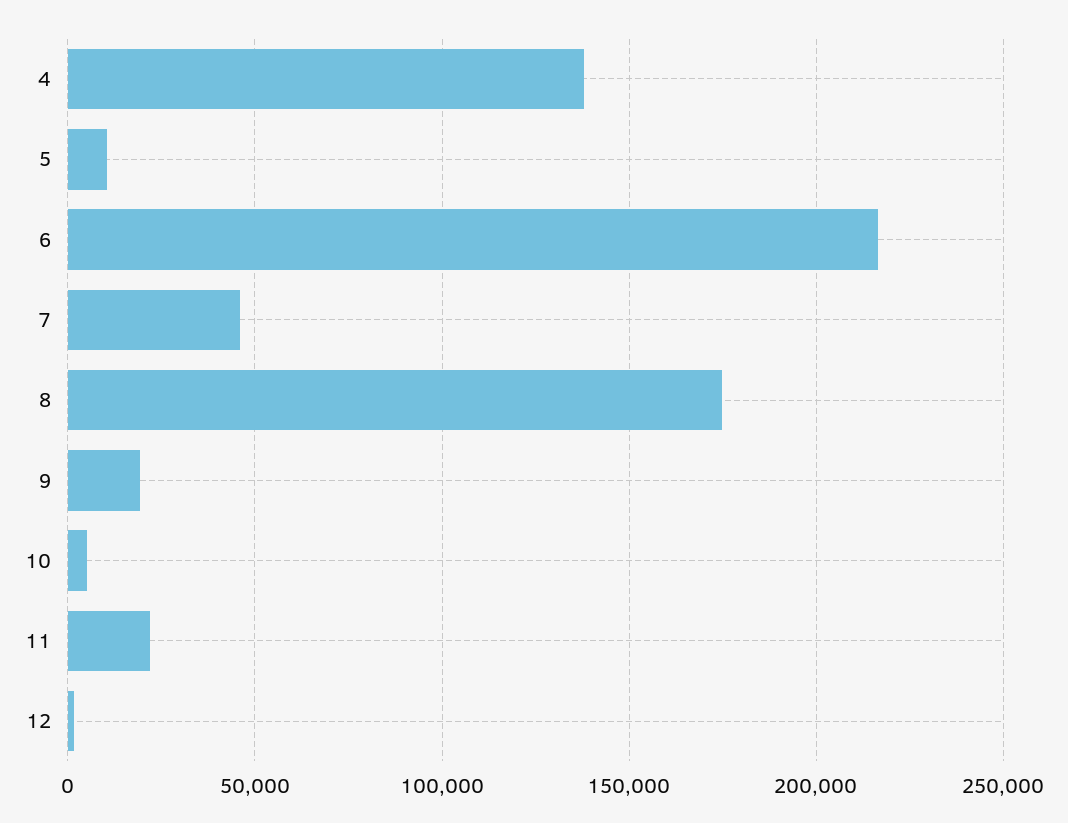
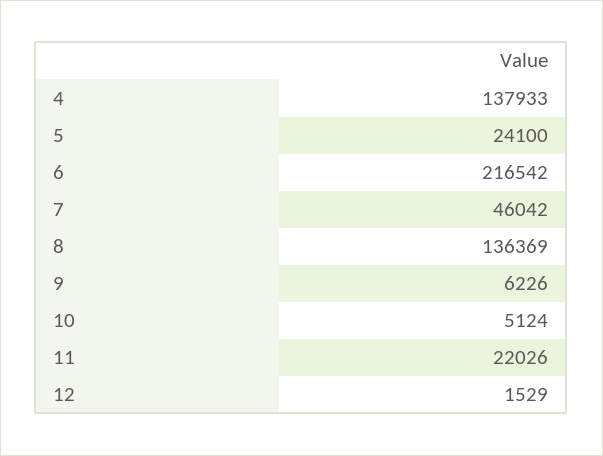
5: 10000 -> 24100
8: 175000 -> 136369
9: 20000 -> 6226

